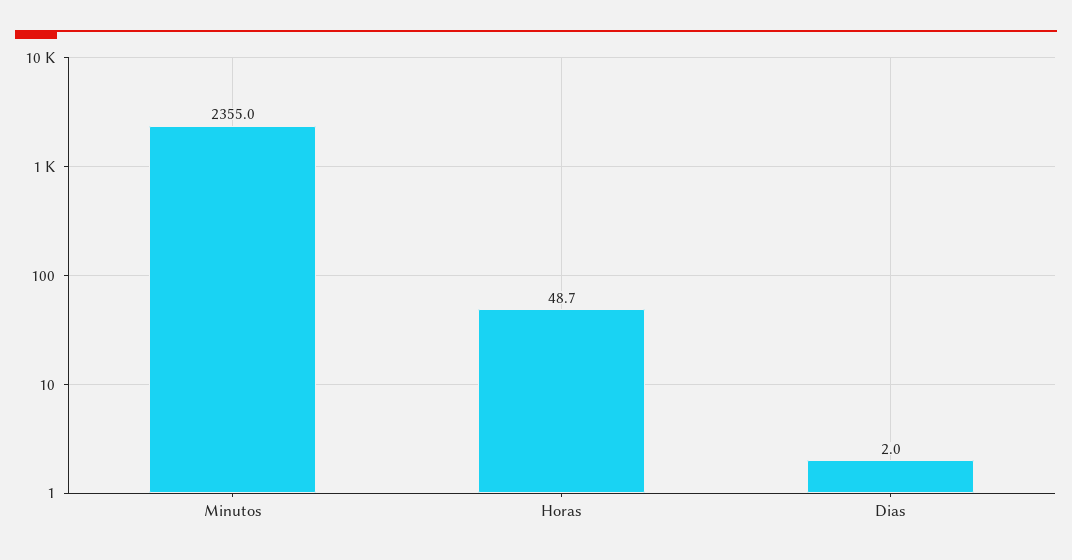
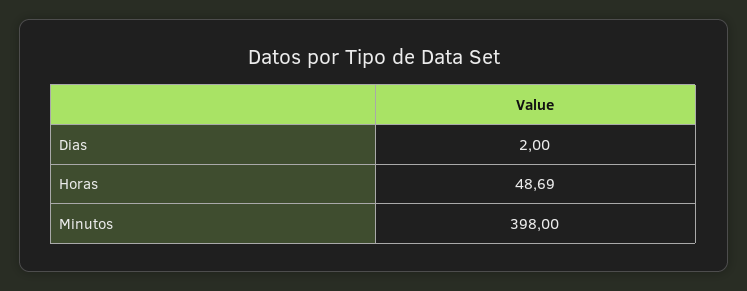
Minutos: 2355 -> 398

